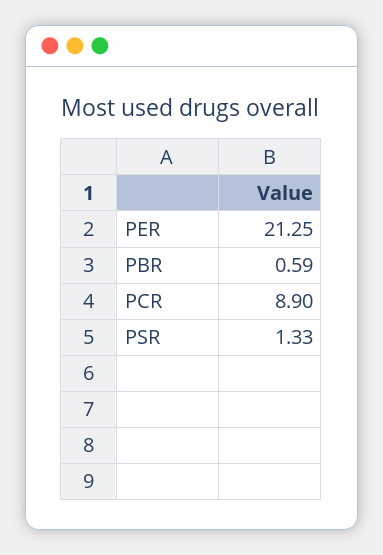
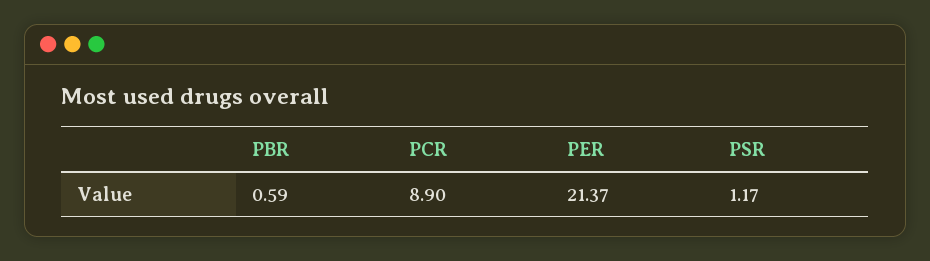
PER: 21.25 -> 21.37
PSR: 1.33 -> 1.17

